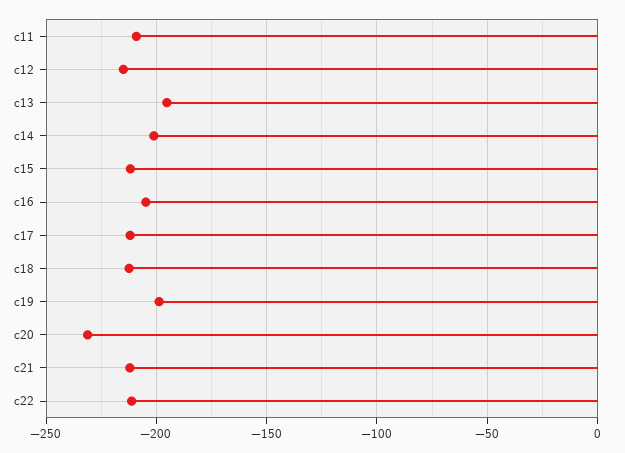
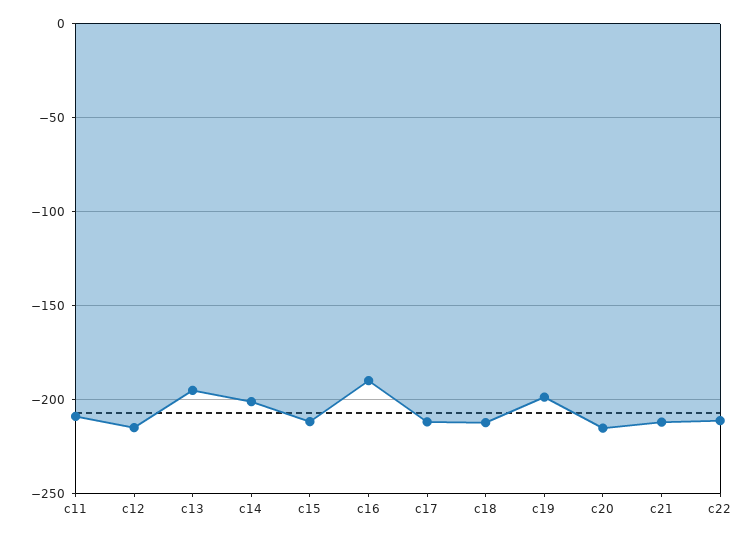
c16: -205 -> -190
c20: -230 -> -215

